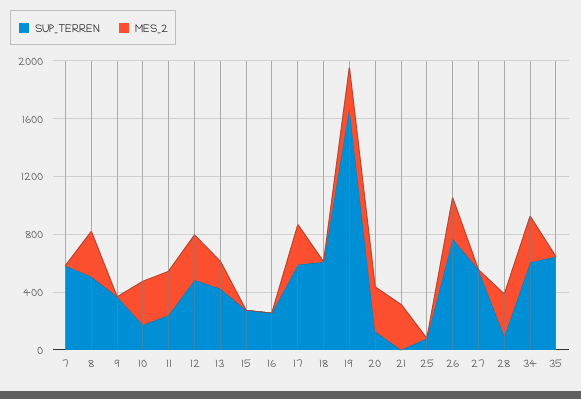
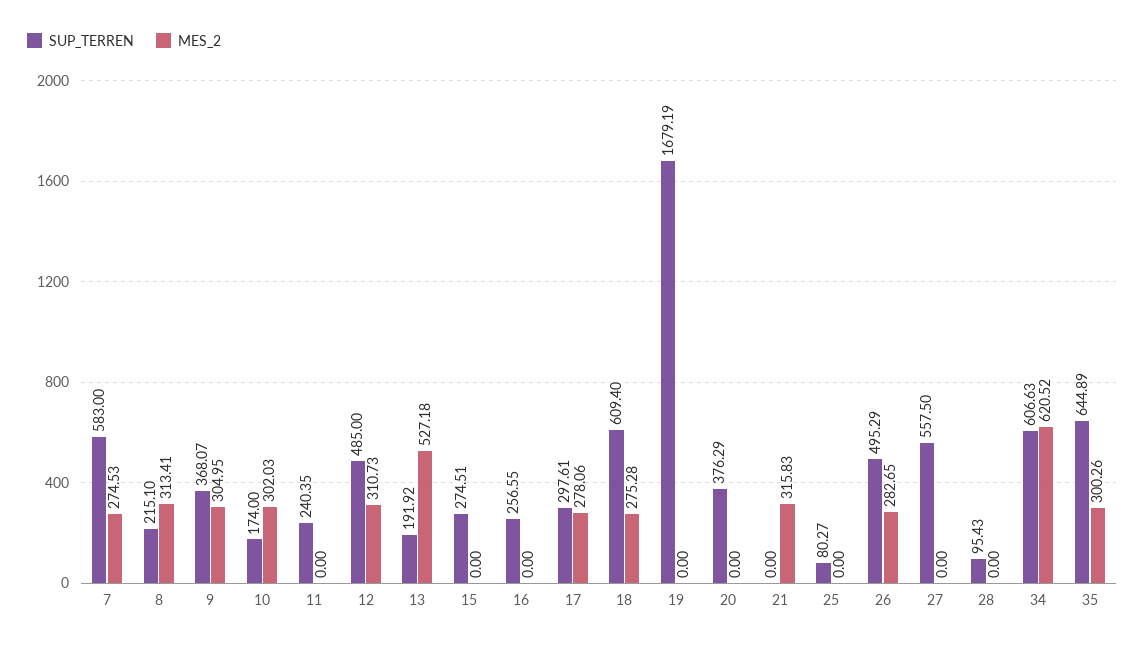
MES_2, 7: 0 -> 274.53
SUP_TERREN, 8: 500 -> 215.1
MES_2, 9: 0 -> 304.95
MES_2, 11: 300 -> 0
SUP_TERREN, 13: 400 -> 191.92
MES_2, 13: 200 -> 527.18
SUP_TERREN, 17: 600 -> 297.61
MES_2, 18: 0 -> 275.28
MES_2, 19: 300 -> 0
SUP_TERREN, 20: 100 -> 376.29
MES_2, 20: 300 -> 0
SUP_TERREN, 26: 800 -> 495.29
MES_2, 28: 300 -> 0
MES_2, 34: 300 -> 620.52
MES_2, 35: 0 -> 300.26

